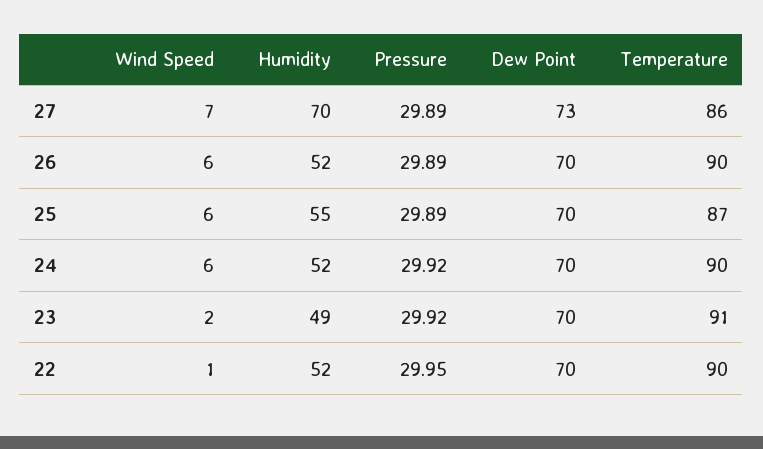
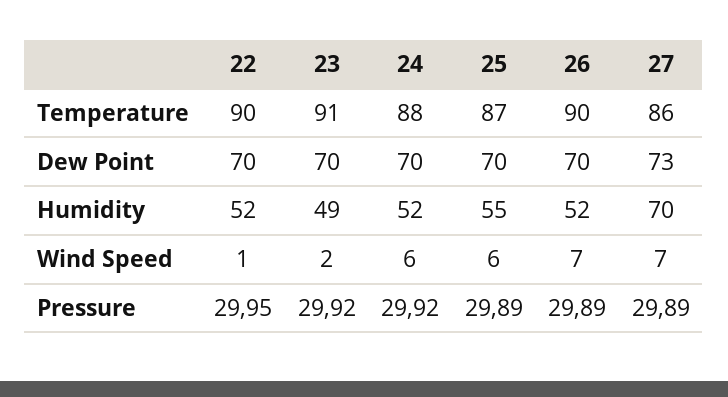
Wind Speed, 26: 6 -> 7
Temperature, 24: 90 -> 88

